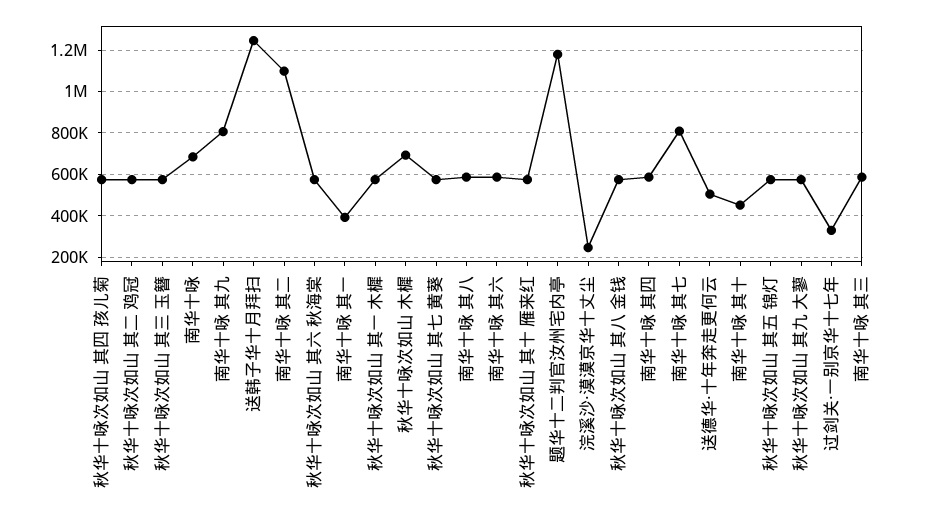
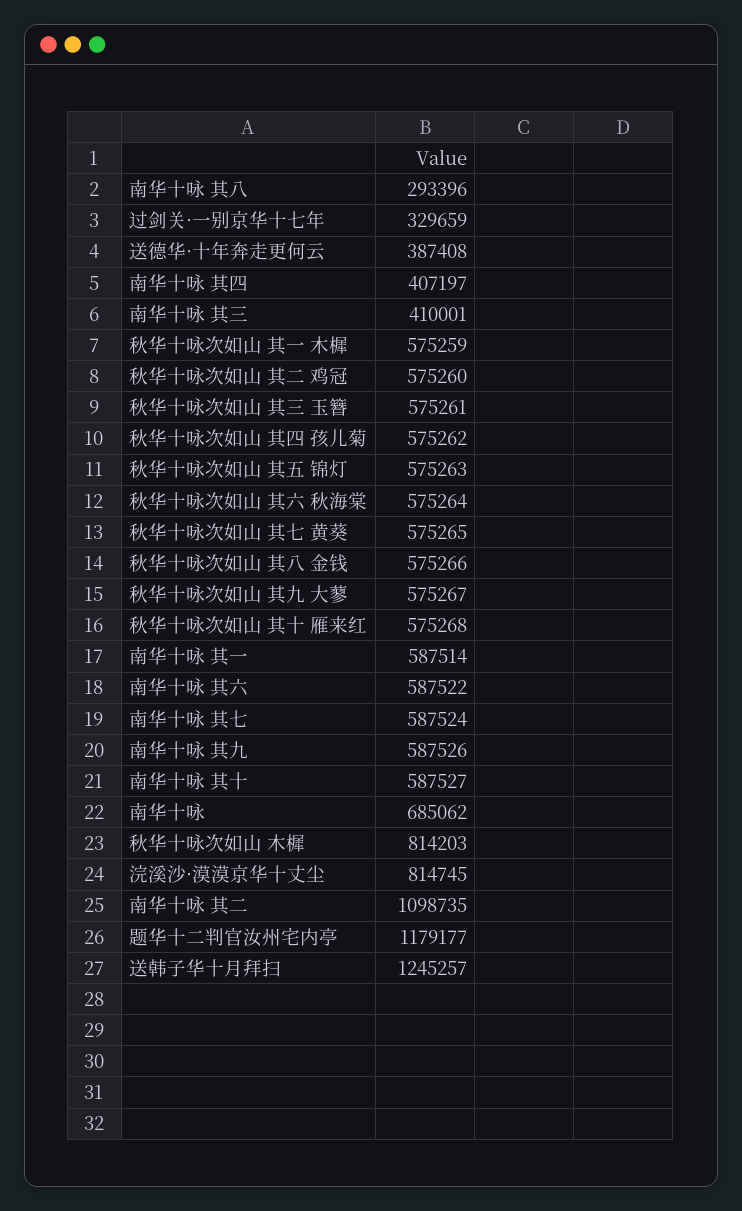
南华十咏 其九: 800000 -> 587526
南华十咏 其一: 400000 -> 587514
秋华十咏次如山 木樨: 700000 -> 814203
南华十咏 其八: 600000 -> 293396
浣溪沙·漠漠京华十丈尘: 250000 -> 814745
南华十咏 其四: 600000 -> 407197
南华十咏 其七: 800000 -> 587524
送德华·十年奔走更何云: 500000 -> 387408
南华十咏 其十: 450000 -> 587527
南华十咏 其三: 600000 -> 410001

